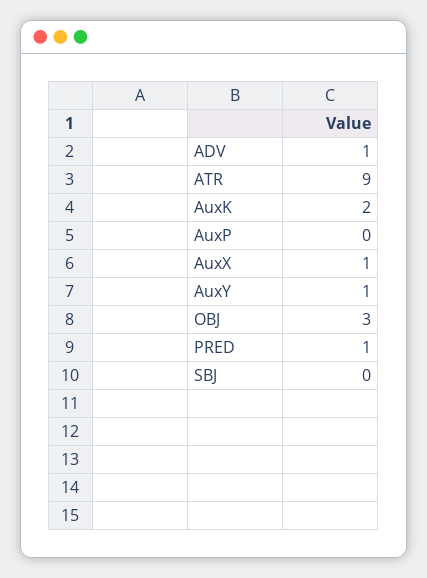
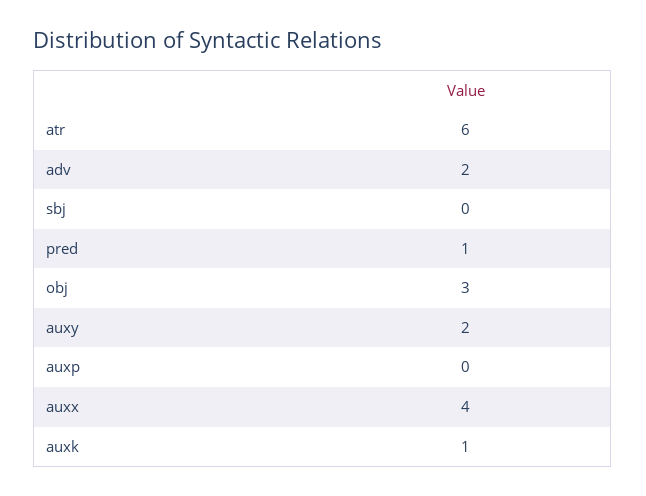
ADV: 1 -> 2
ATR: 9 -> 6
AuxK: 2 -> 1
AuxX: 1 -> 4
AuxY: 1 -> 2

